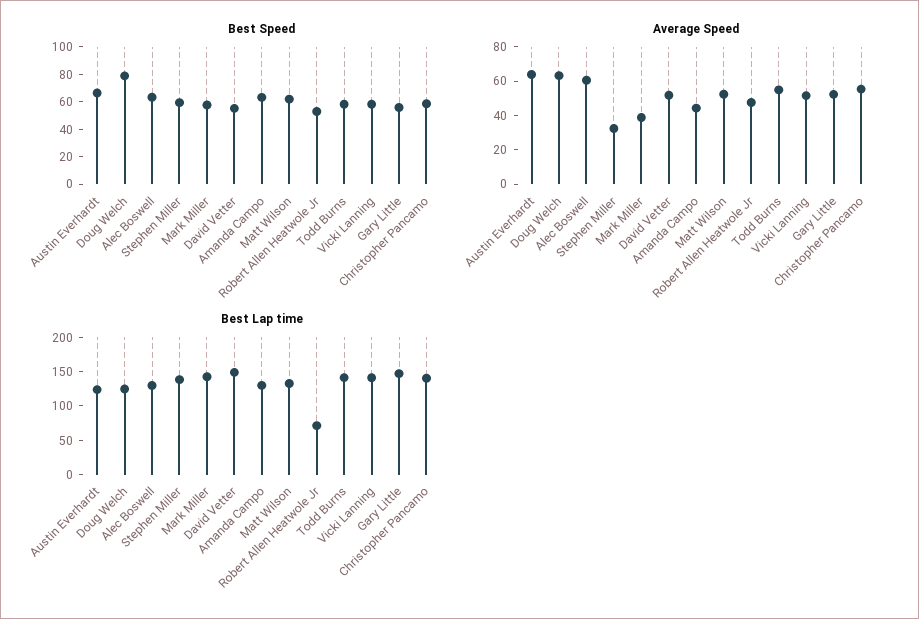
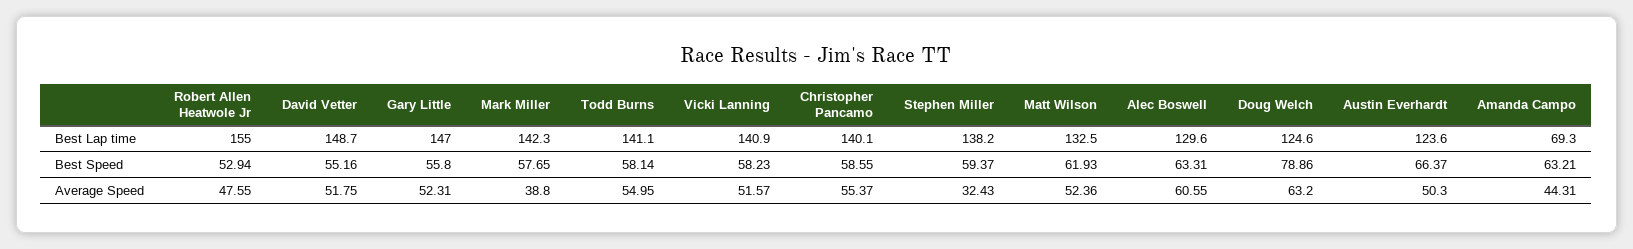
Average Speed, Austin Everhardt: 65 -> 50.3
Best Lap time, Amanda Campo: 125 -> 69.3
Best Lap time, Robert Allen Heatwole Jr: 75 -> 155

